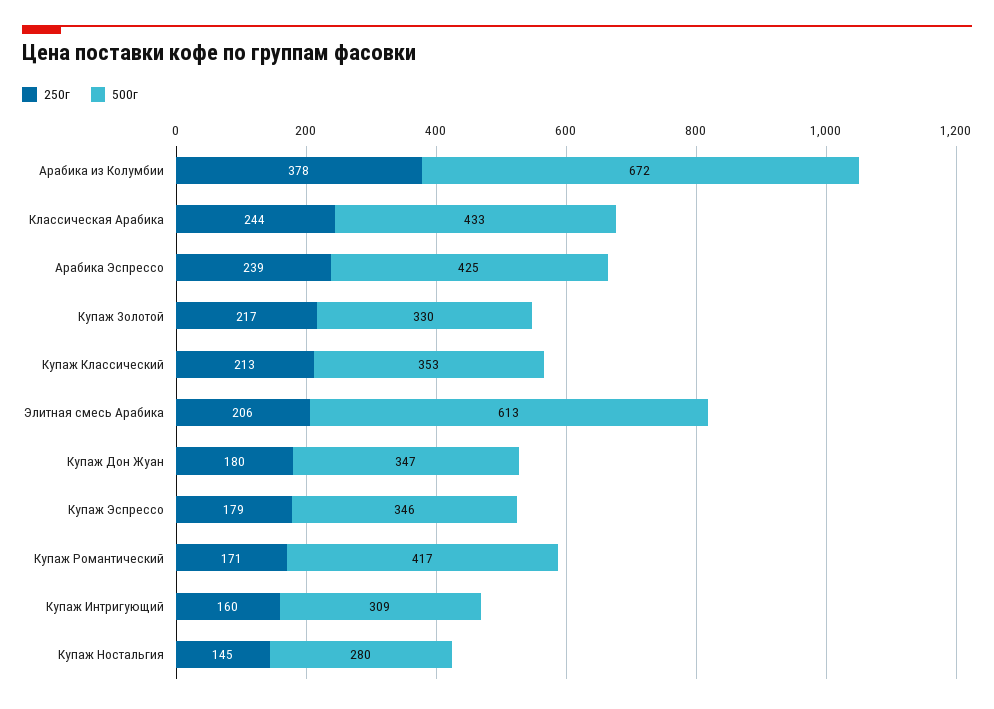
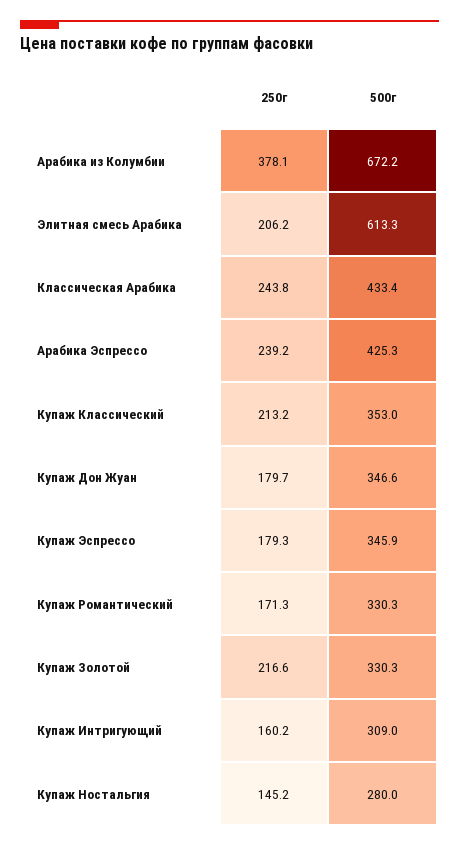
500г, Купаж Романтический: 417 -> 330.3

